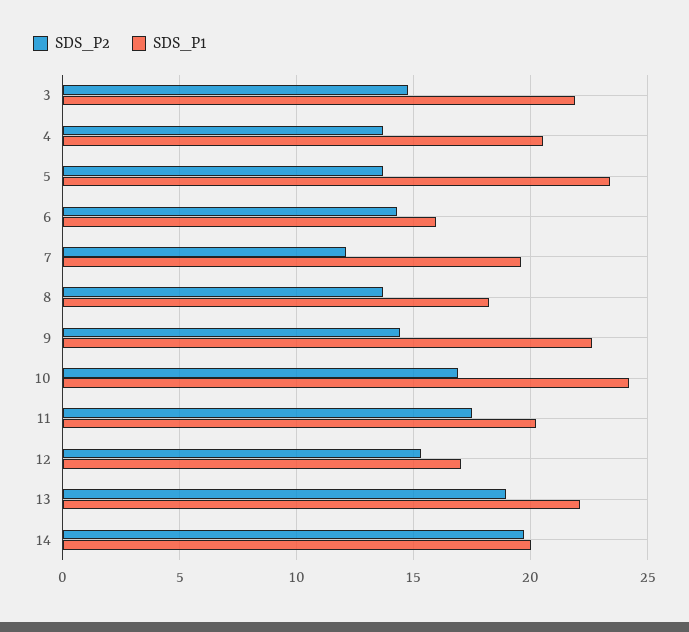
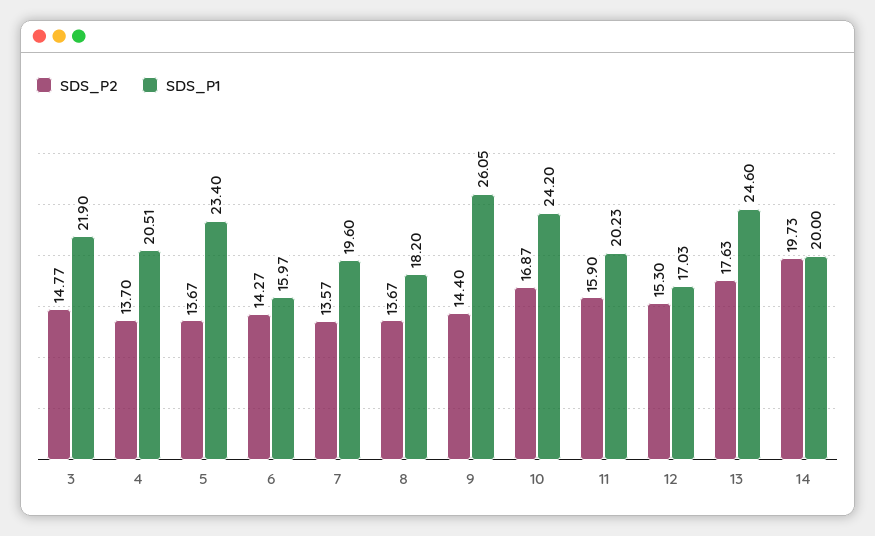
SDS_P2, 7: 12 -> 13.57
SDS_P1, 9: 22.5 -> 26.05
SDS_P2, 11: 17.5 -> 15.9
SDS_P2, 13: 19 -> 17.63
SDS_P1, 13: 22 -> 24.6

